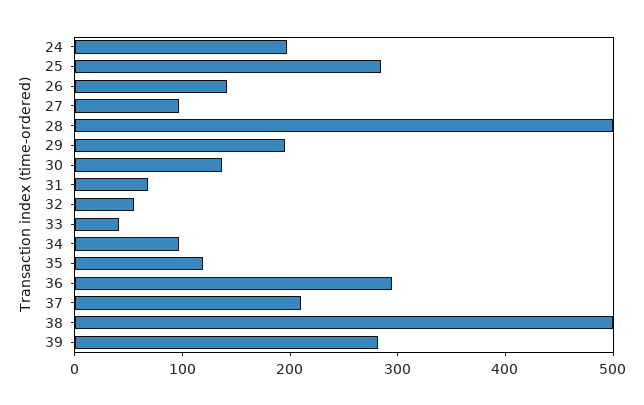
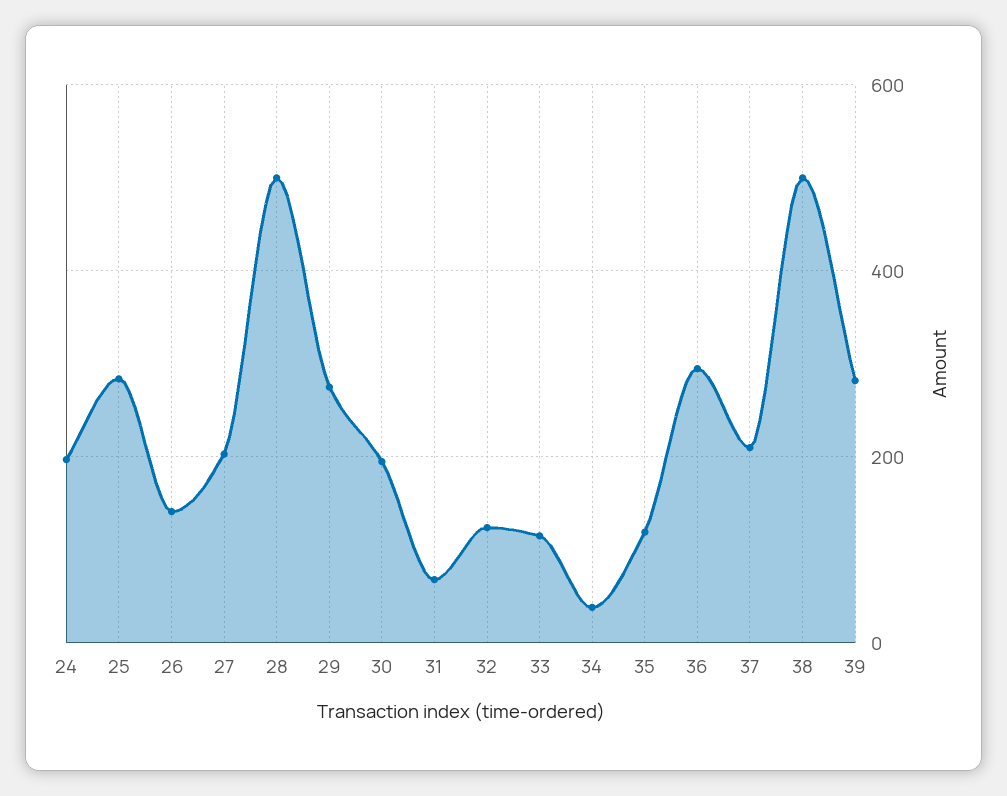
27: 100 -> 200
29: 200 -> 280
30: 140 -> 200
32: 60 -> 120
33: 40 -> 120
34: 100 -> 40

